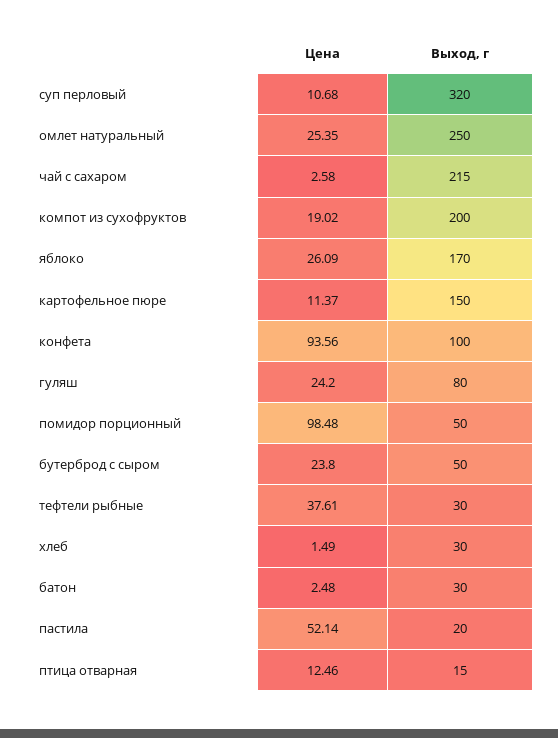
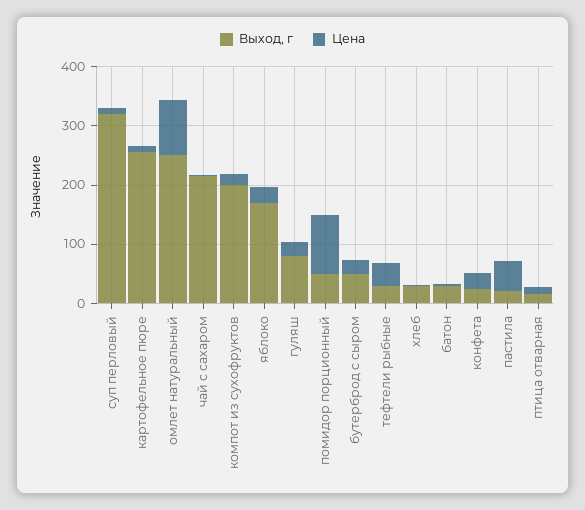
Цена, омлет натуральный: 25.35 -> 100
Выход, г, картофельное пюре: 150 -> 260
Цена, конфета: 93.56 -> 20
Выход, г, конфета: 100 -> 20

